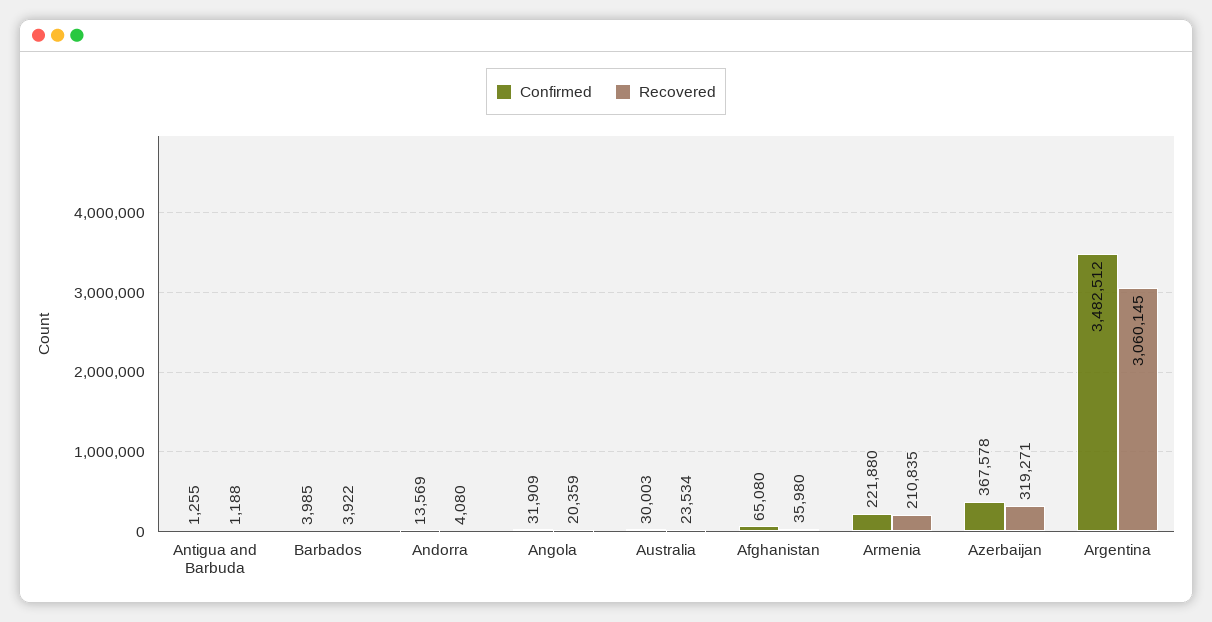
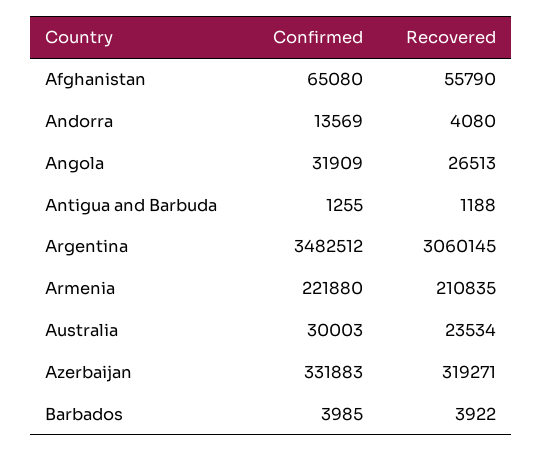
Recovered, Angola: 20359 -> 26513
Recovered, Afghanistan: 35980 -> 55790
Confirmed, Azerbaijan: 367578 -> 331883

